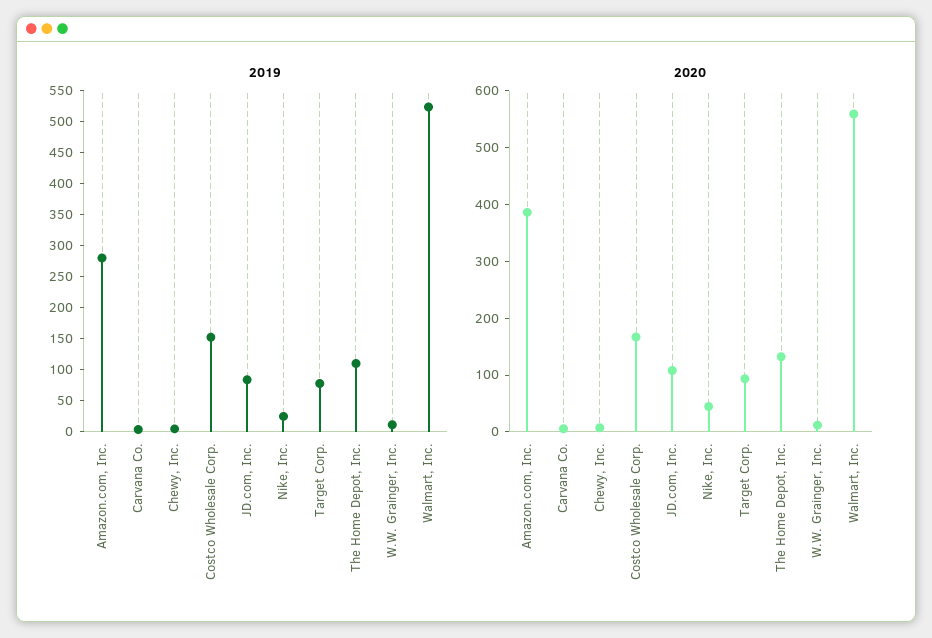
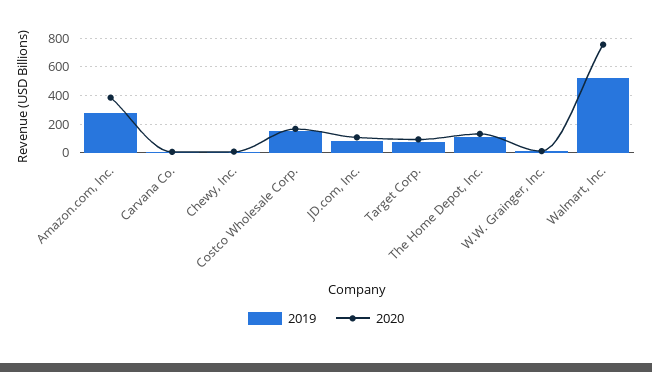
2019, Nike, Inc.: 25 -> none
2020, Nike, Inc.: 40 -> none
2020, Walmart, Inc.: 560 -> 750

